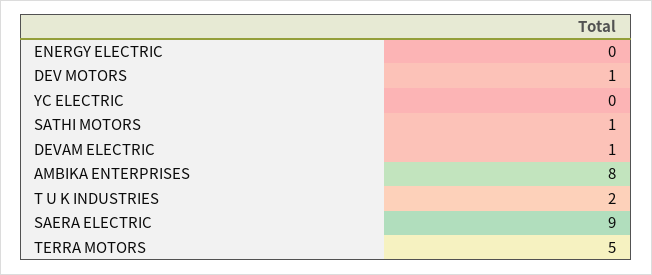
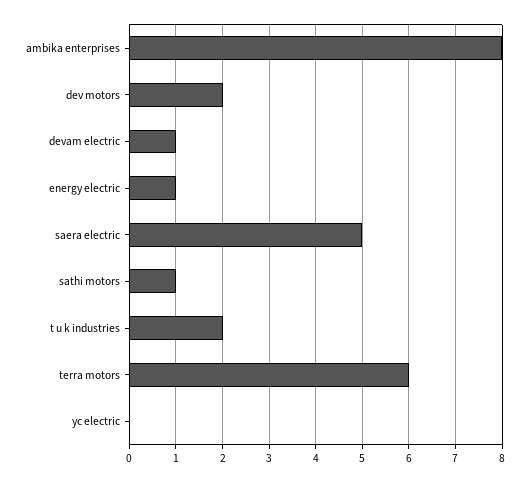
ENERGY ELECTRIC: 0 -> 1
DEV MOTORS: 1 -> 2
SAERA ELECTRIC: 9 -> 5
TERRA MOTORS: 5 -> 6

